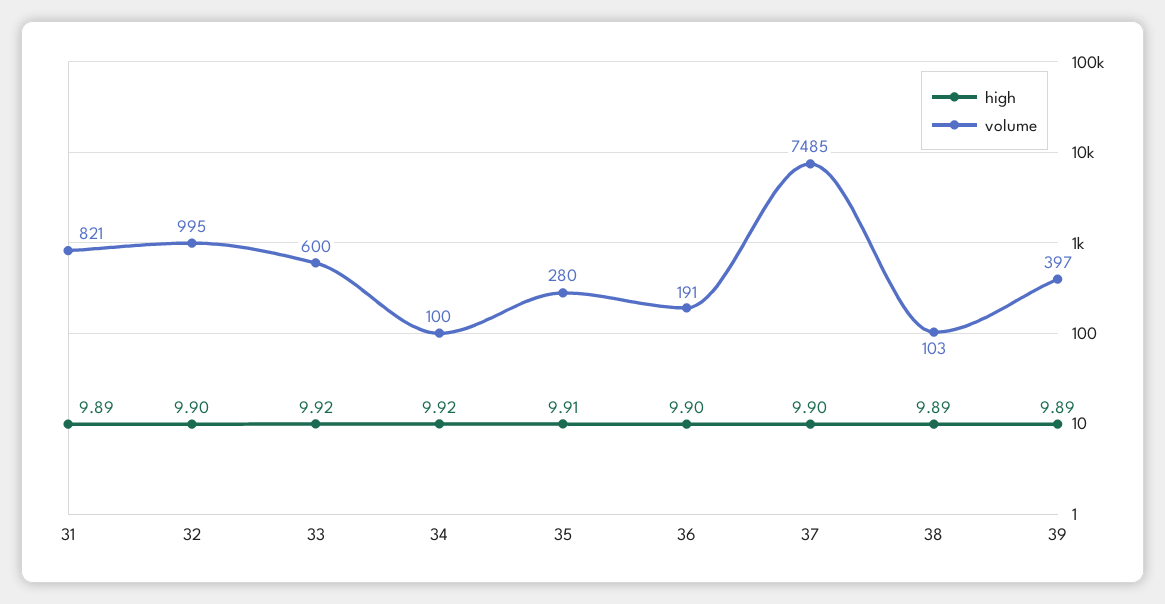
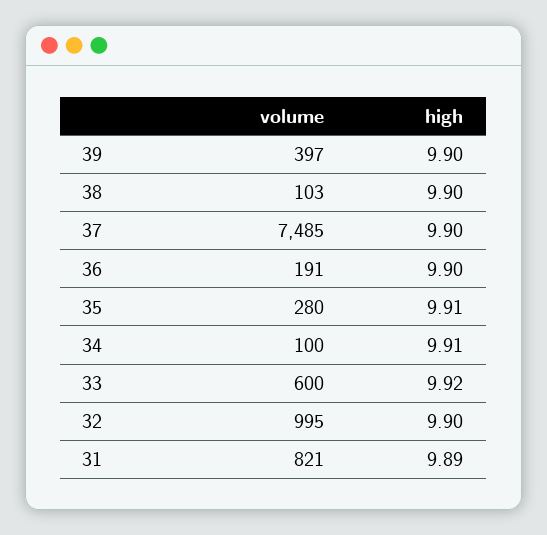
high, 34: 9.92 -> 9.91
high, 38: 9.89 -> 9.9
high, 39: 9.89 -> 9.9

